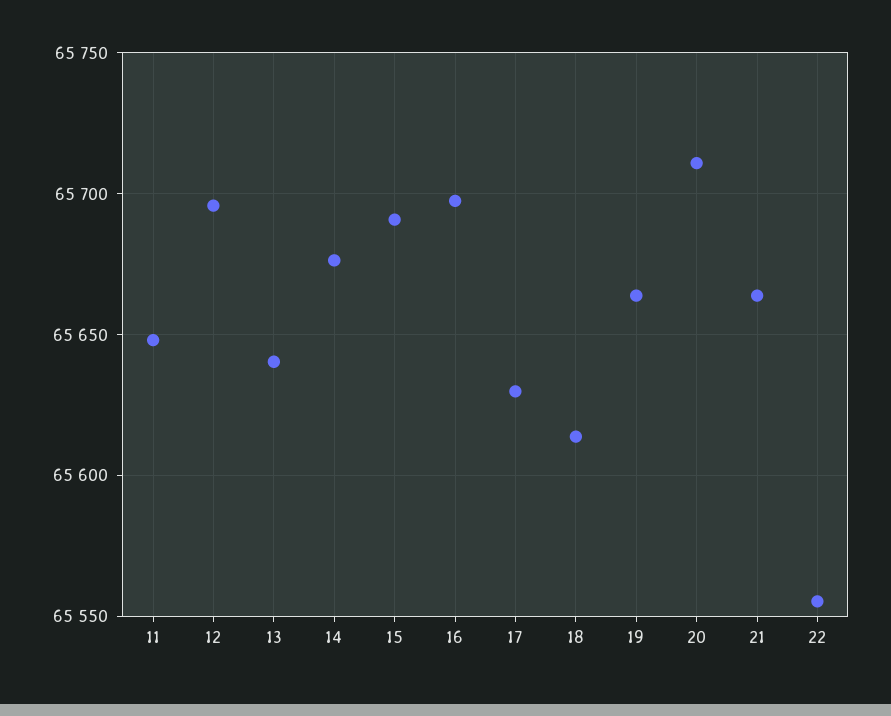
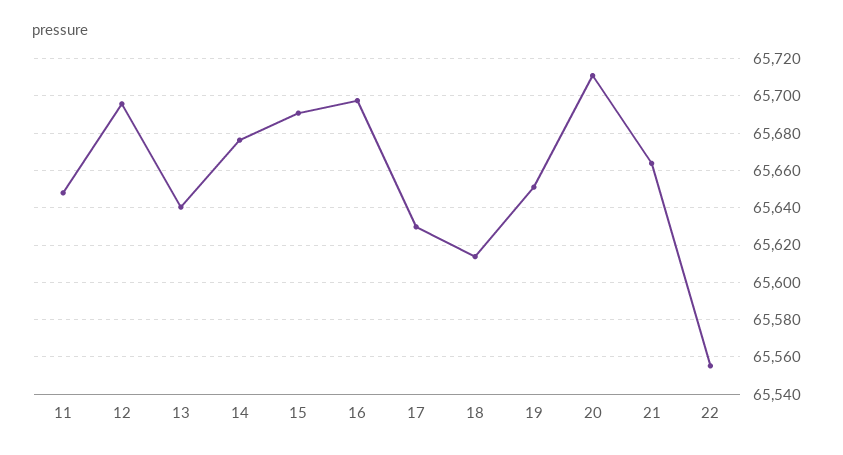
19: 65665 -> 65650

